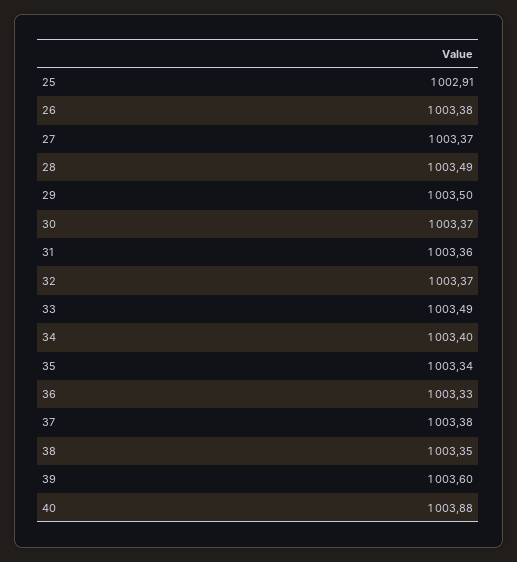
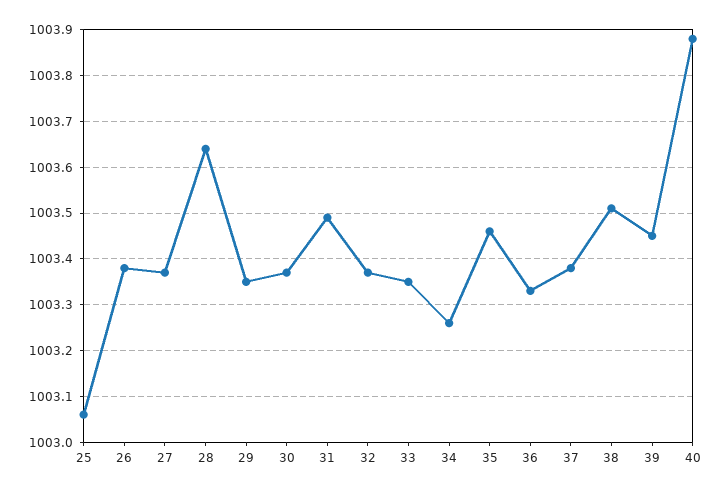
25: 1002.91 -> 1003.05
28: 1003.49 -> 1003.65
29: 1003.5 -> 1003.35
31: 1003.36 -> 1003.5
33: 1003.49 -> 1003.35
34: 1003.4 -> 1003.25
35: 1003.34 -> 1003.45
38: 1003.35 -> 1003.5
39: 1003.6 -> 1003.45

